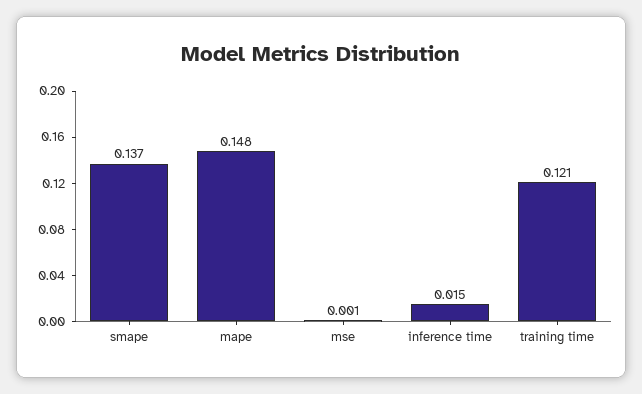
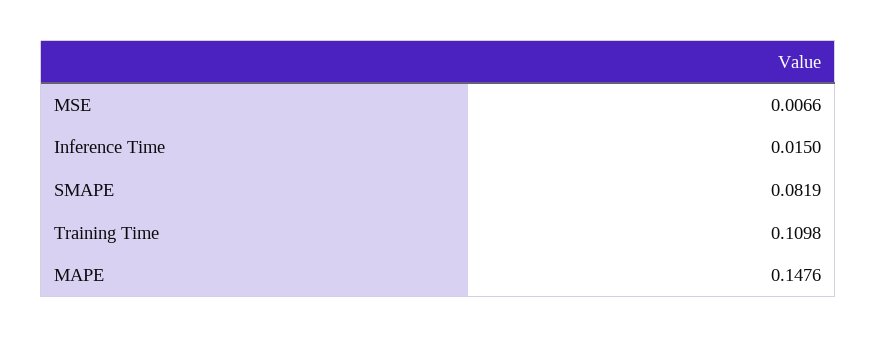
smape: 0.137 -> 0.0819
mse: 0.001 -> 0.0066
training time: 0.121 -> 0.1098

